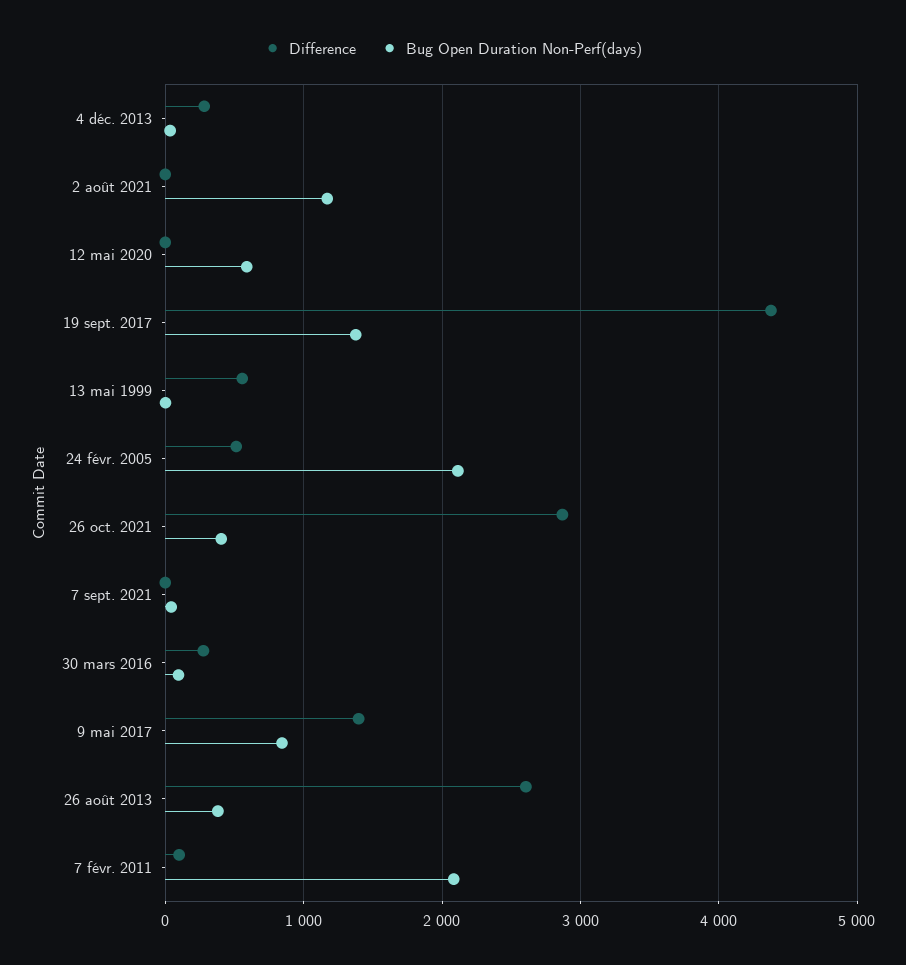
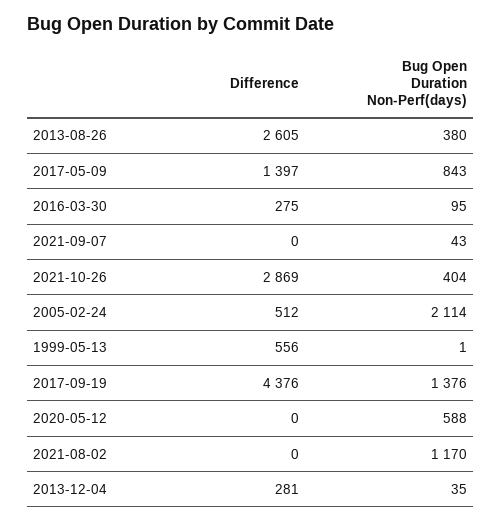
Difference, 7 févr. 2011: 100 -> none
Bug Open Duration Non-Perf(days), 7 févr. 2011: 2100 -> none

